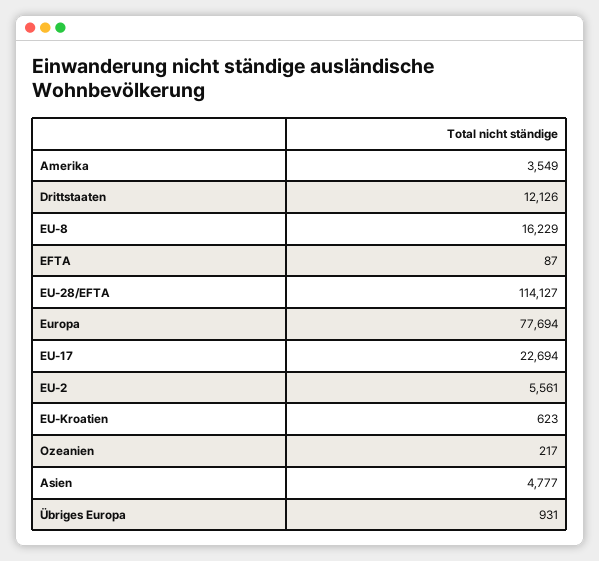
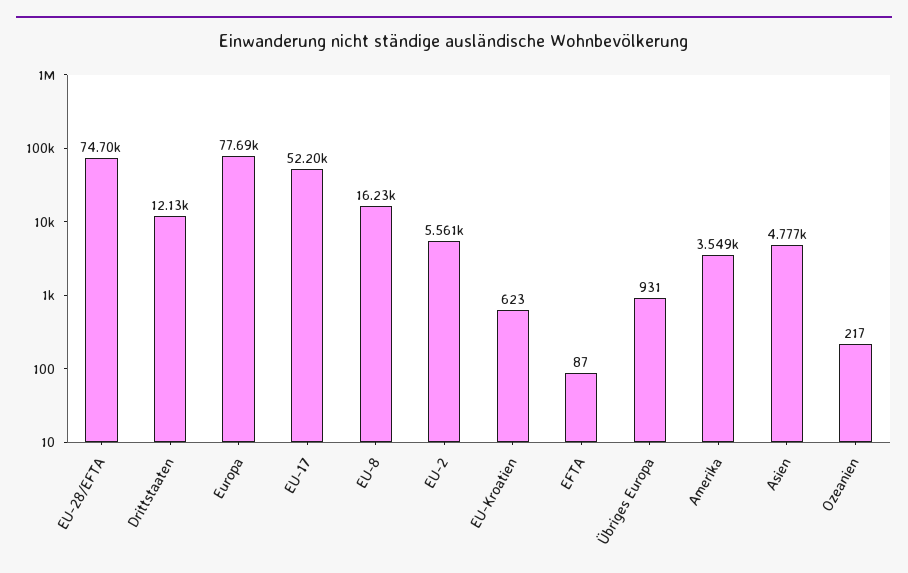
EU-28/EFTA: 114127 -> 74700
EU-17: 22694 -> 52200

